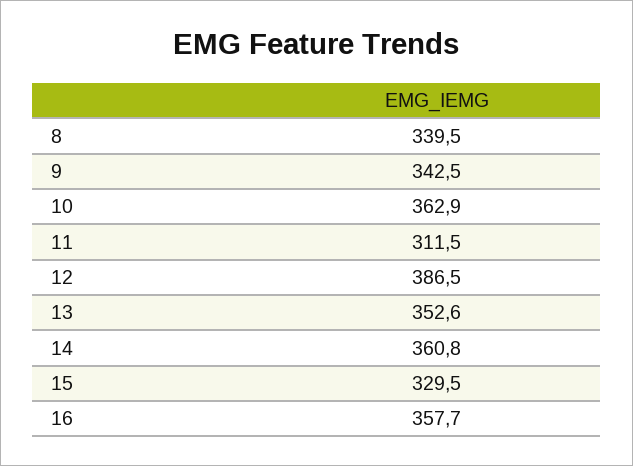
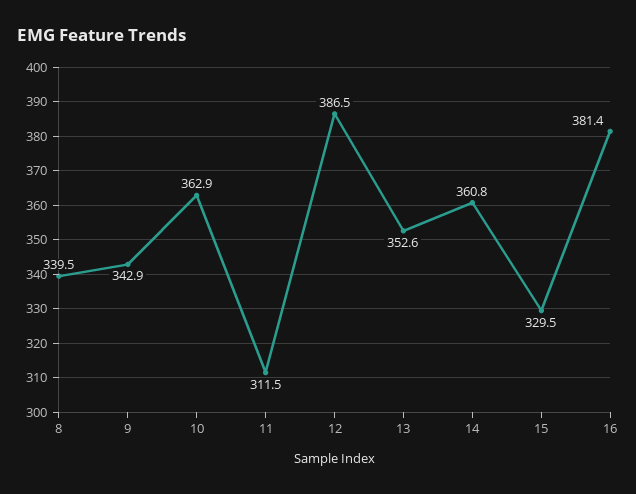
9: 342.5 -> 342.9
16: 357.7 -> 381.4

